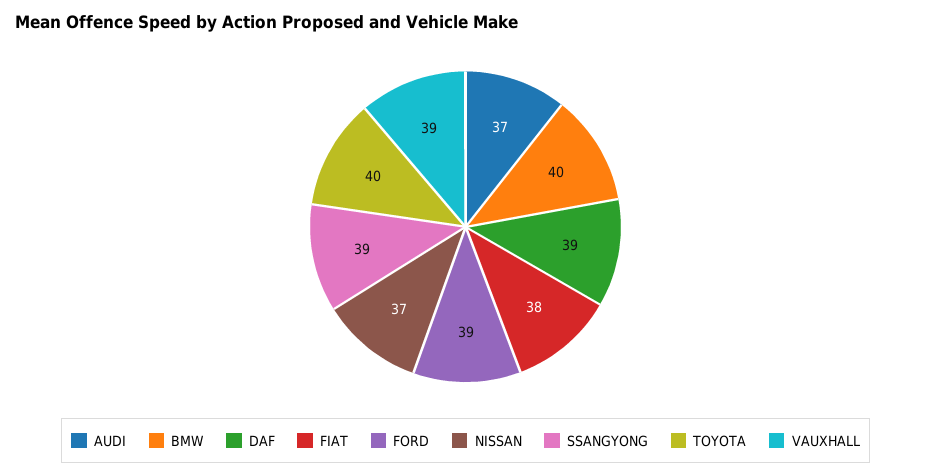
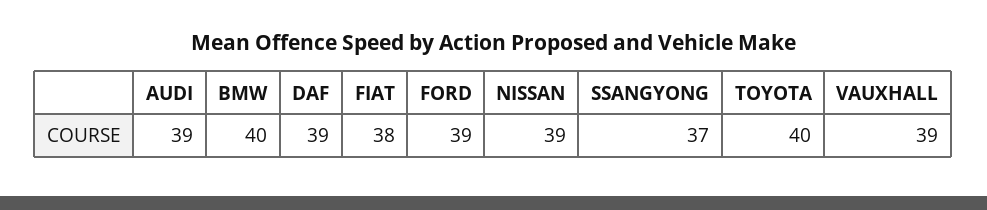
AUDI: 37 -> 39
NISSAN: 37 -> 39
SSANGYONG: 39 -> 37

